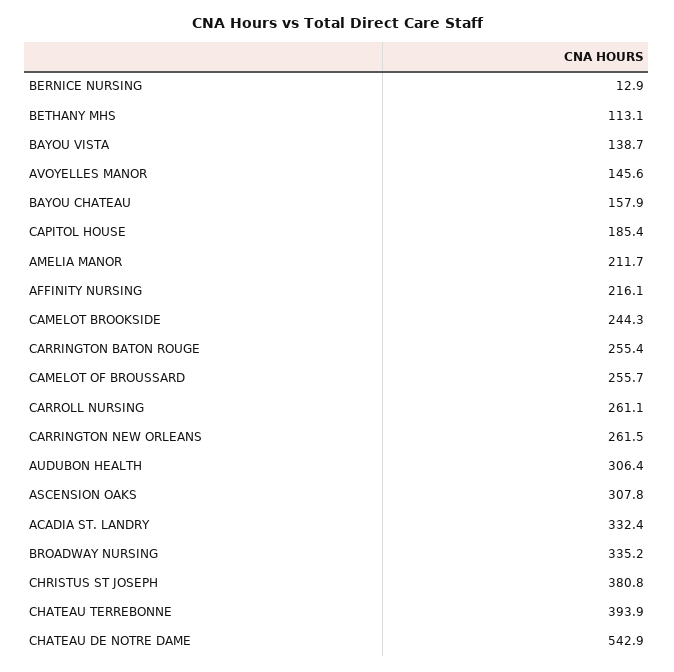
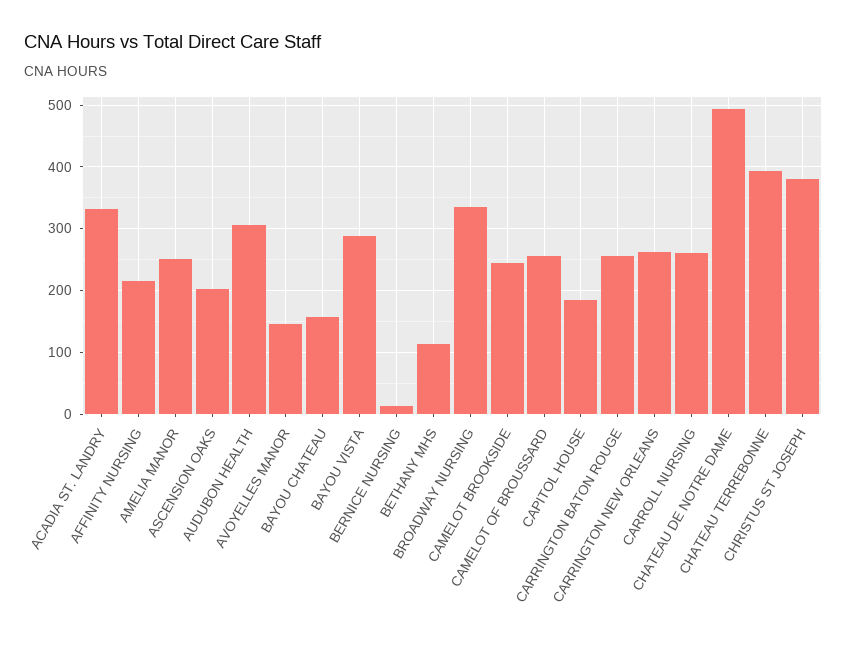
BAYOU VISTA: 138.7 -> 290
AMELIA MANOR: 211.7 -> 250
ASCENSION OAKS: 307.8 -> 200
CHATEAU DE NOTRE DAME: 542.9 -> 490

